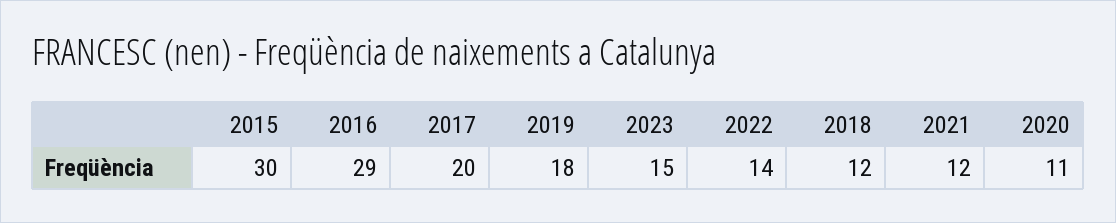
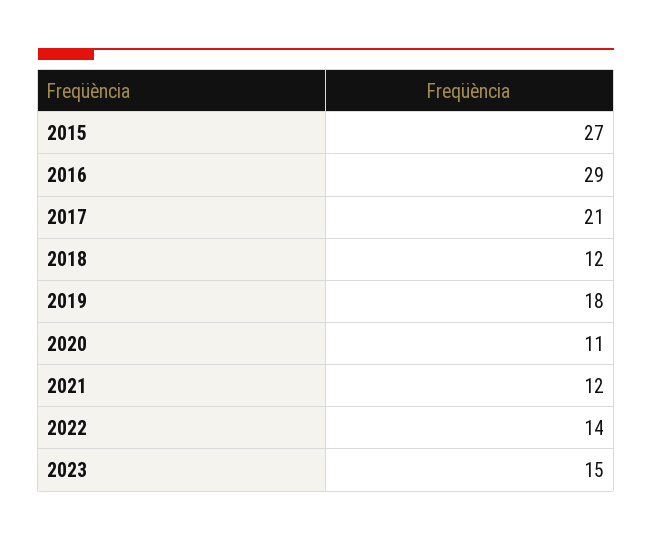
2015: 30 -> 27
2017: 20 -> 21

